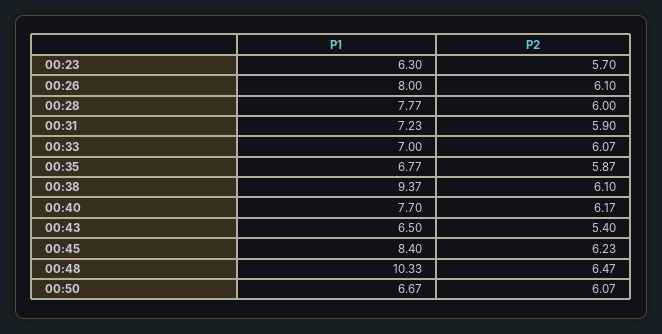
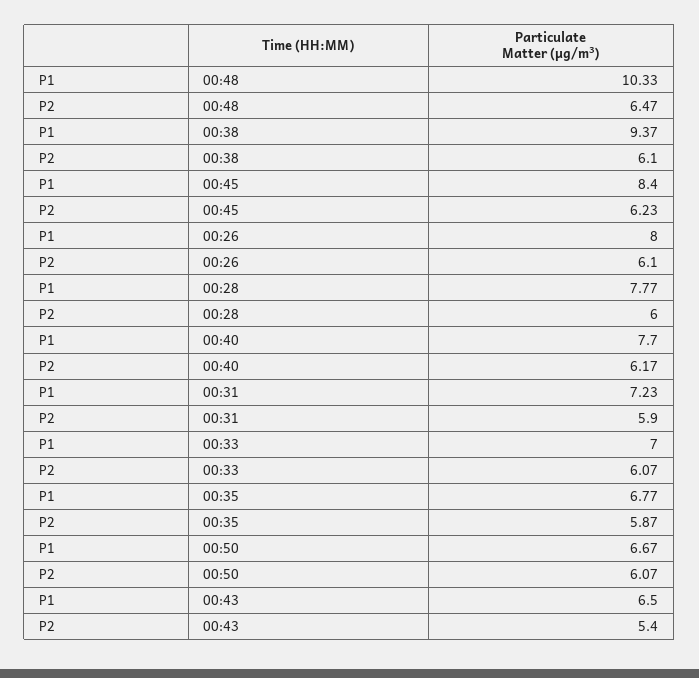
P1, 00:23: 6.3 -> none
P2, 00:23: 5.7 -> none

